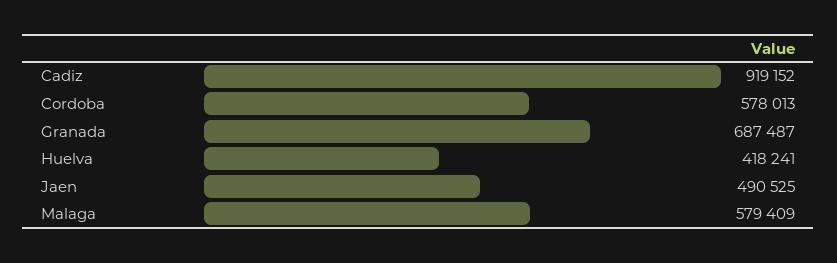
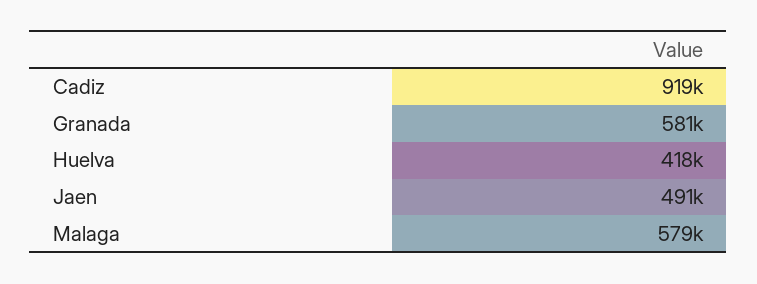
Cordoba: 578013 -> none
Granada: 687487 -> 581000

